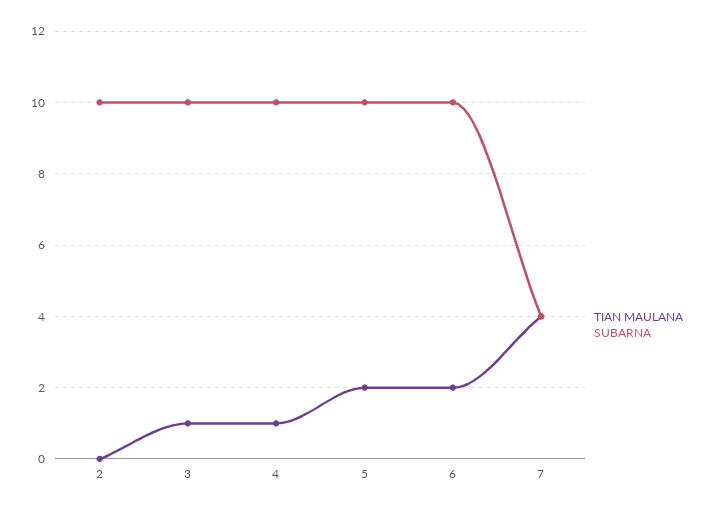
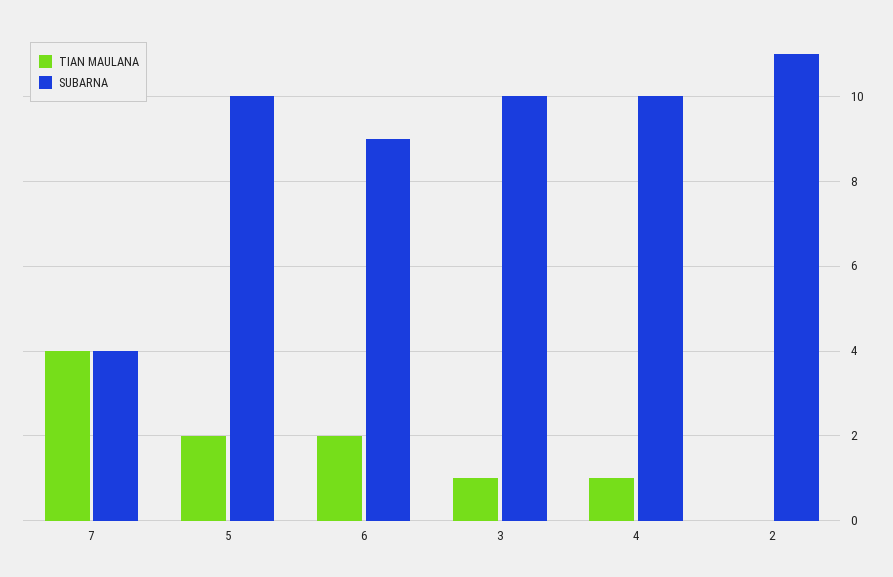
SUBARNA, 2: 10 -> 11
SUBARNA, 6: 10 -> 9

